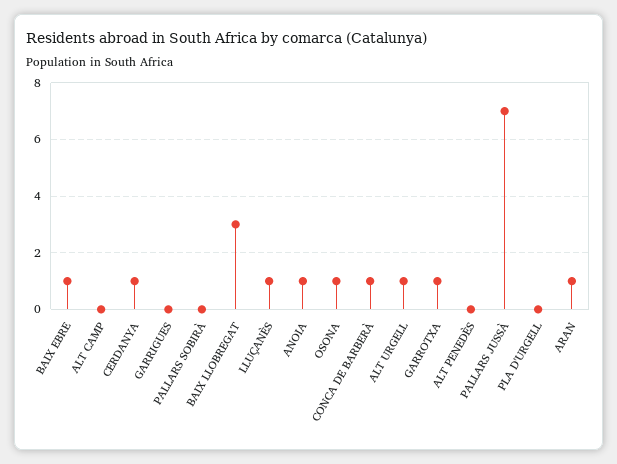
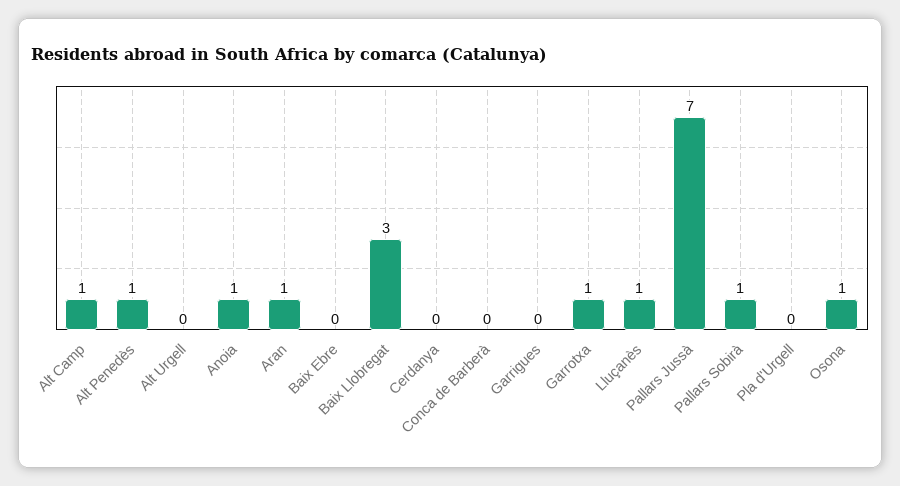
BAIX EBRE: 1 -> 0
ALT CAMP: 0 -> 1
CERDANYA: 1 -> 0
PALLARS SOBIRÀ: 0 -> 1
CONCA DE BARBERÀ: 1 -> 0
ALT URGELL: 1 -> 0
ALT PENEDÈS: 0 -> 1

